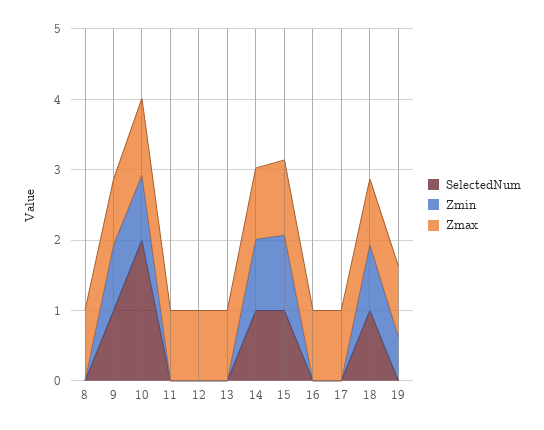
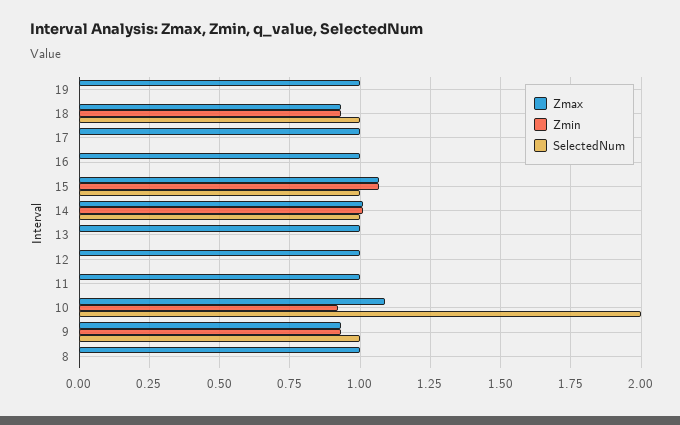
Zmin, 19: 0.6 -> 0

